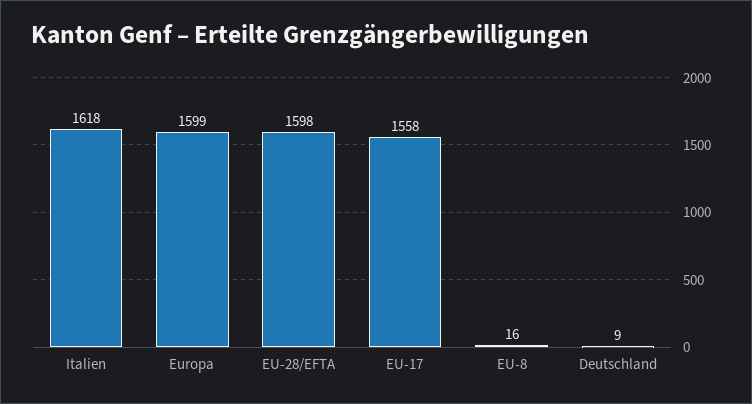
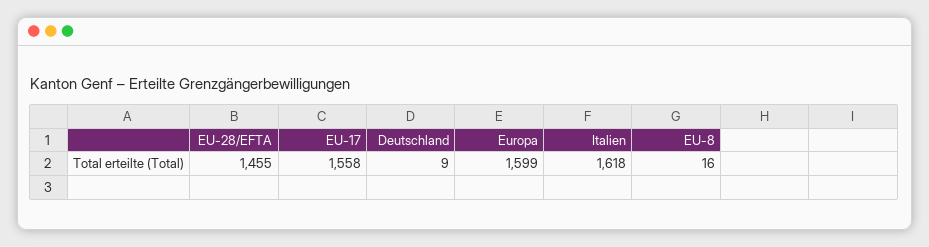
EU-28/EFTA: 1598 -> 1455

